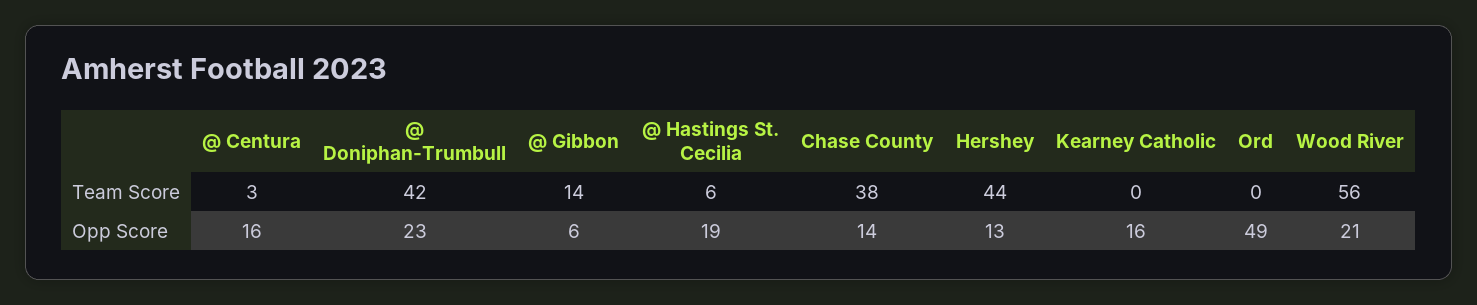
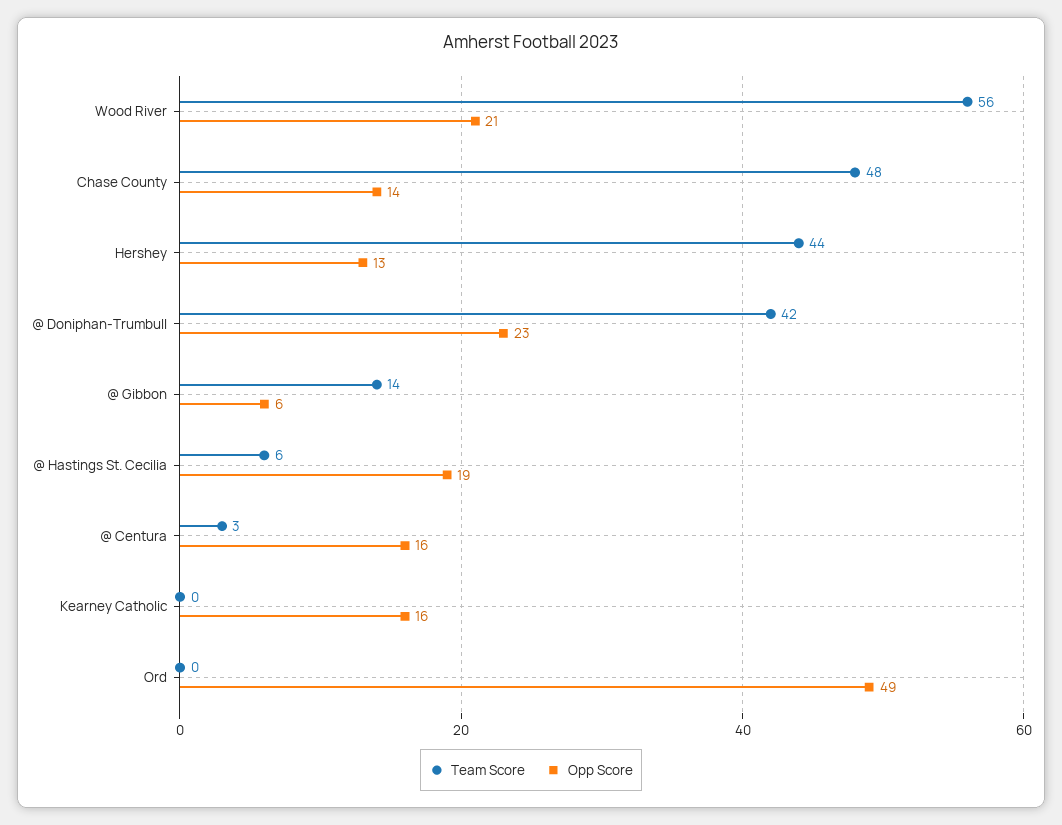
Team Score, Chase County: 38 -> 48

